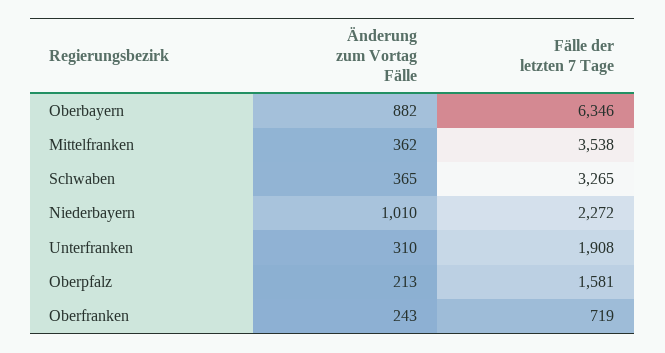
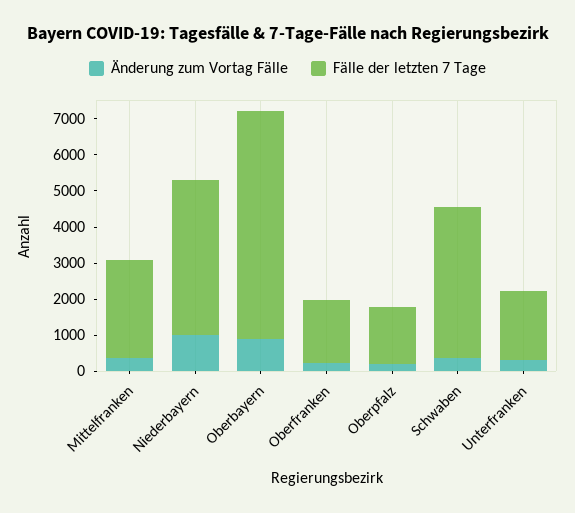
Fälle der letzten 7 Tage, Mittelfranken: 3538 -> 2750
Fälle der letzten 7 Tage, Schwaben: 3265 -> 4250
Fälle der letzten 7 Tage, Niederbayern: 2272 -> 4250
Fälle der letzten 7 Tage, Oberfranken: 719 -> 1750

